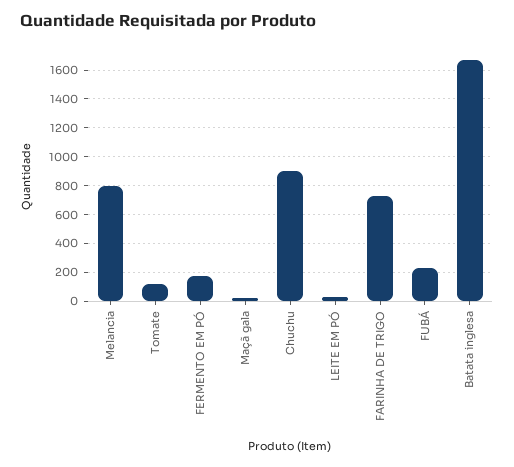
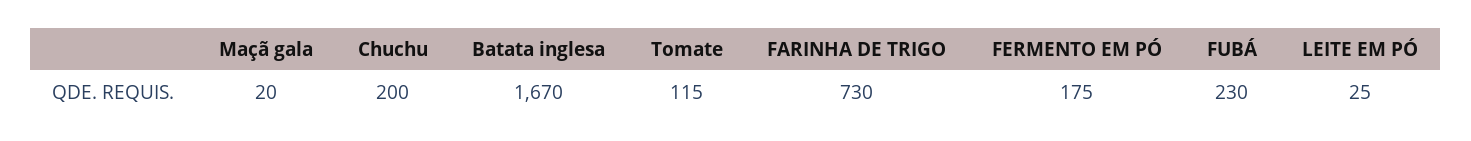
Melancia: 800 -> none
Chuchu: 900 -> 200

